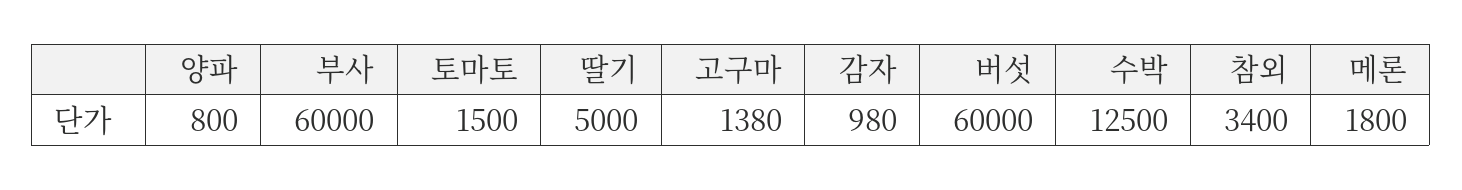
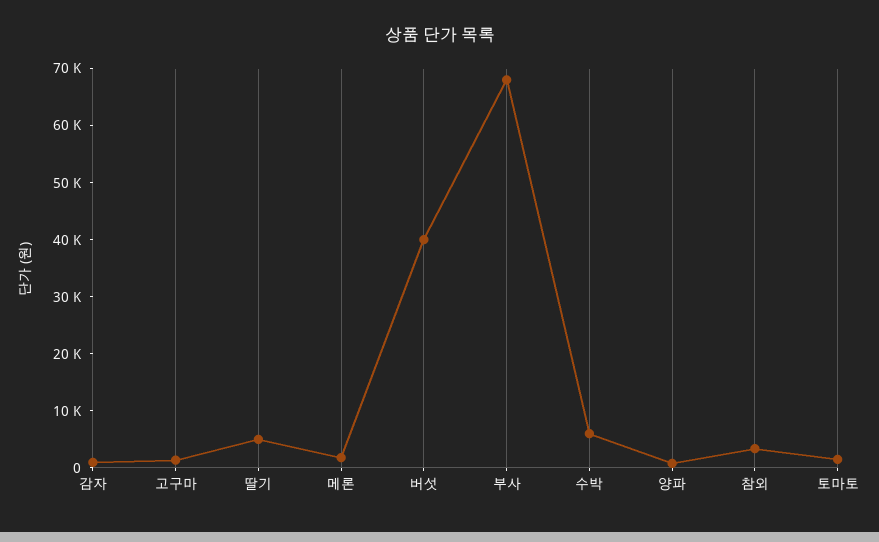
부사: 60000 -> 68000
버섯: 60000 -> 40000
수박: 12500 -> 6000

